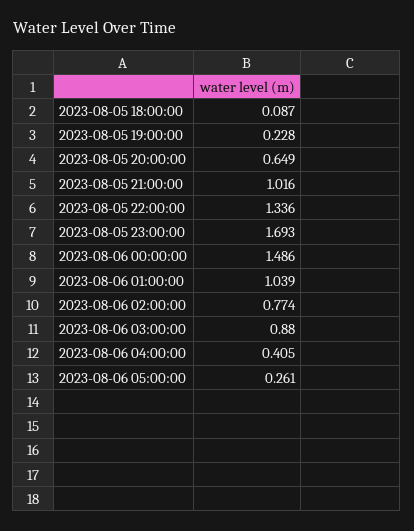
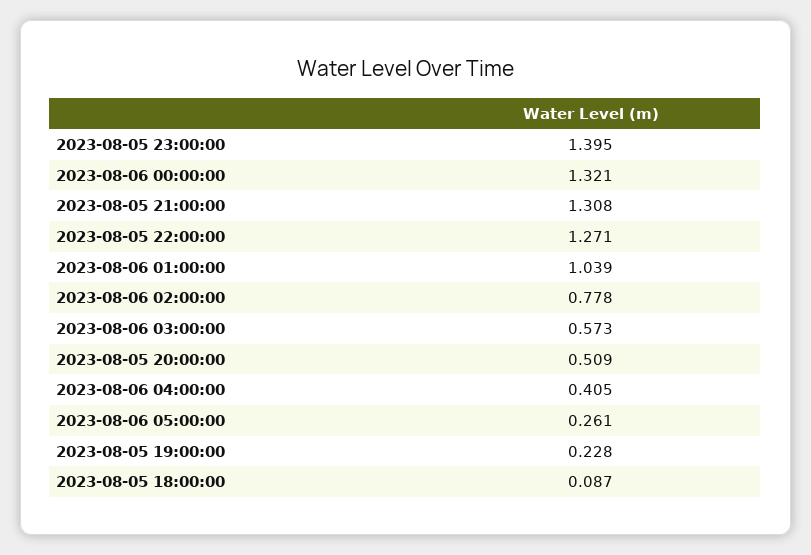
2023-08-05 20:00:00: 0.649 -> 0.509
2023-08-05 21:00:00: 1.016 -> 1.308
2023-08-05 22:00:00: 1.336 -> 1.271
2023-08-05 23:00:00: 1.693 -> 1.395
2023-08-06 00:00:00: 1.486 -> 1.321
2023-08-06 02:00:00: 0.774 -> 0.778
2023-08-06 03:00:00: 0.88 -> 0.573

